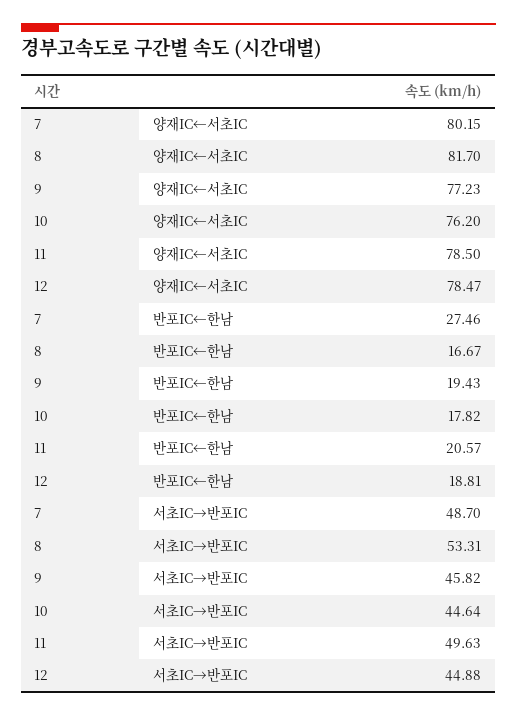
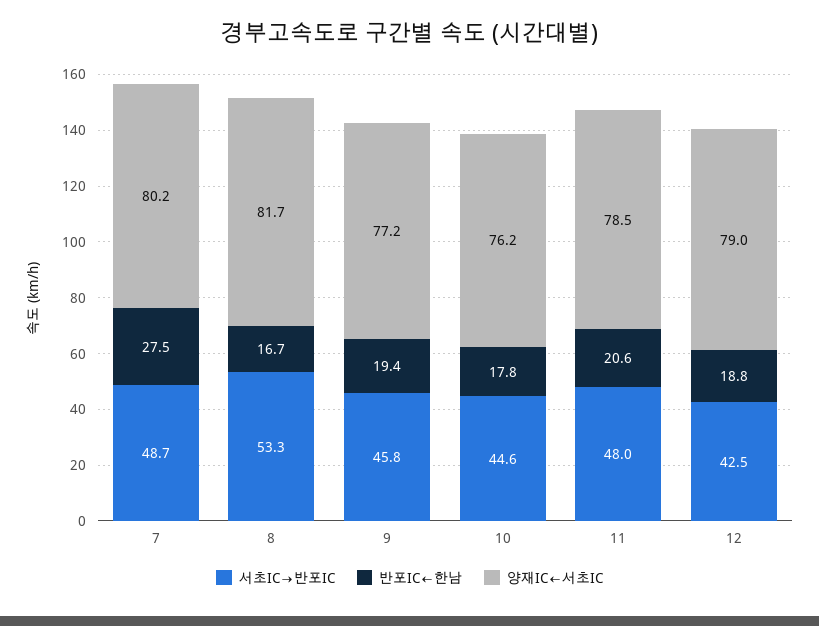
양재IC←서초IC, 12: 78.47 -> 79
서초IC→반포IC, 11: 49.63 -> 48
서초IC→반포IC, 12: 44.88 -> 42.5

